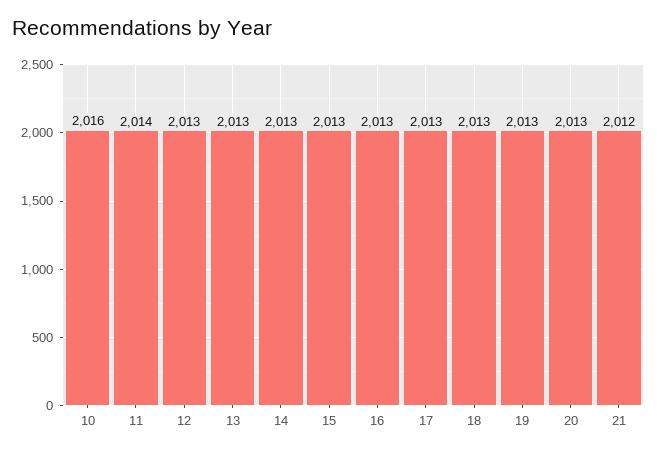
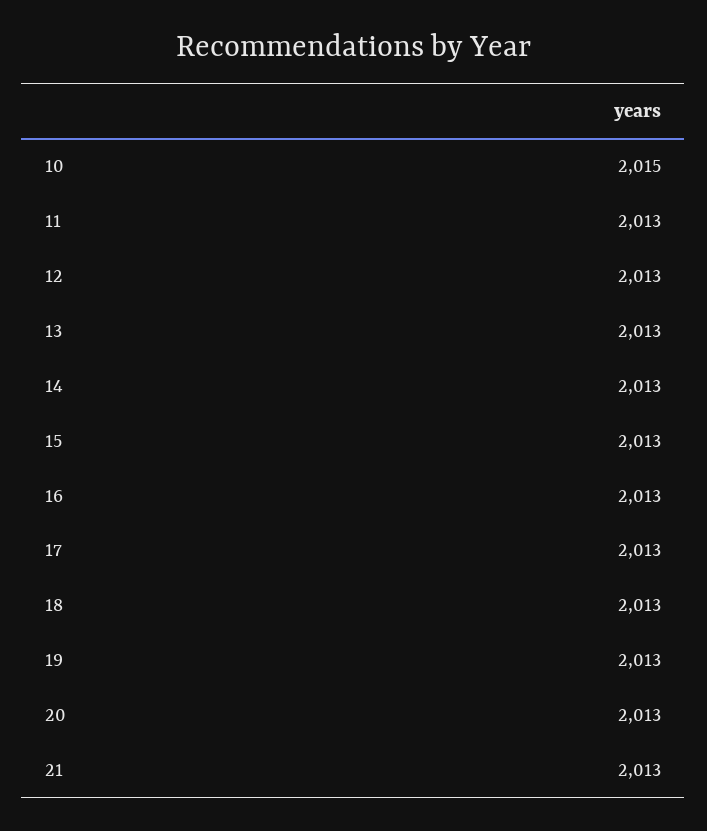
10: 2016 -> 2015
11: 2014 -> 2013
21: 2012 -> 2013

